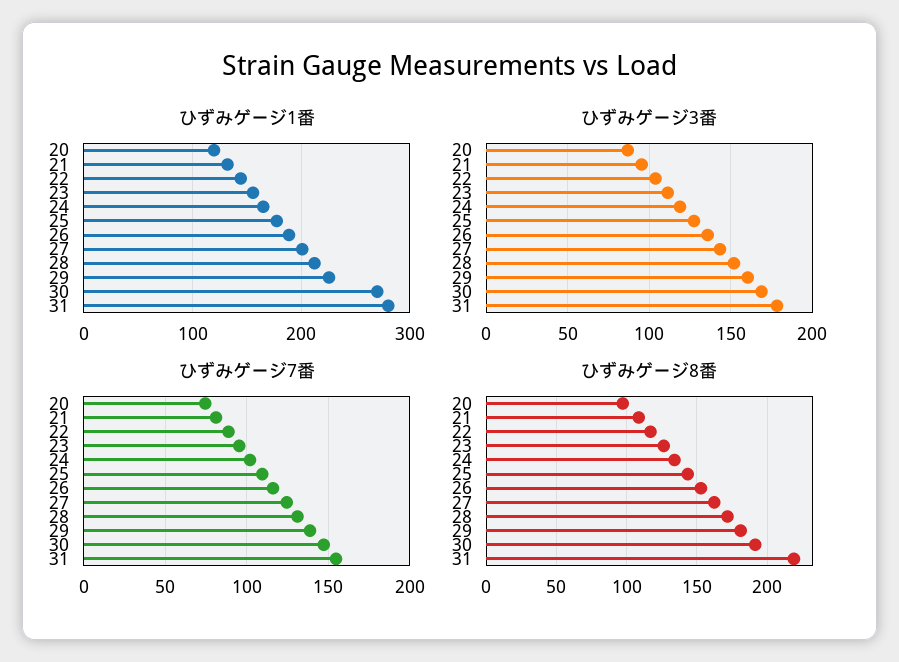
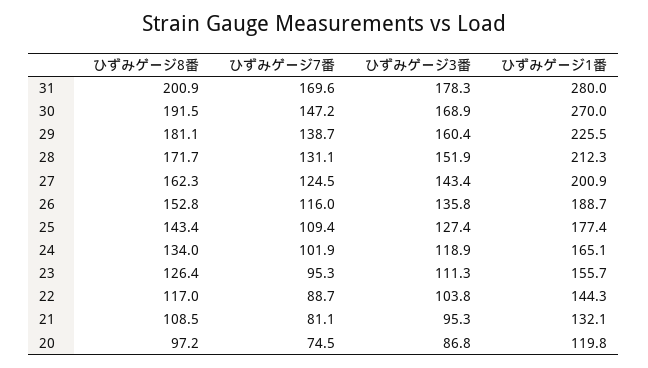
ひずみゲージ7番, 31: 155 -> 169.6
ひずみゲージ8番, 31: 220 -> 200.9

